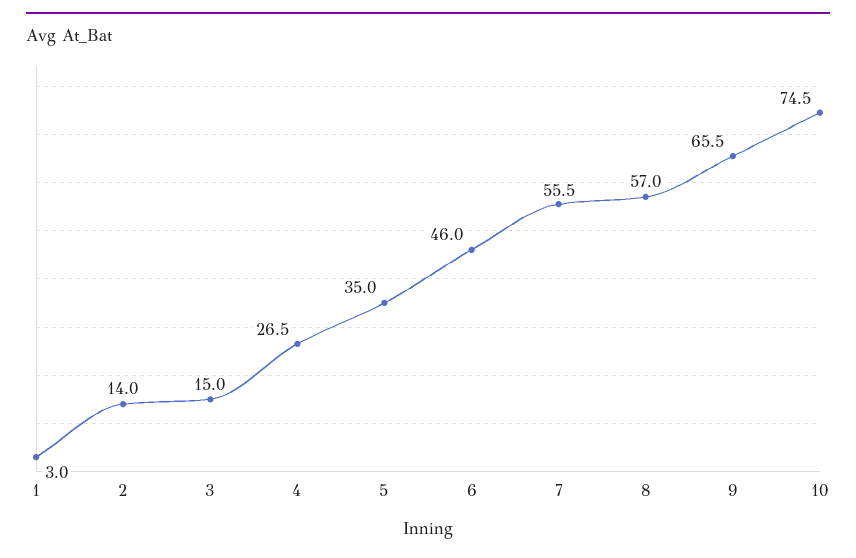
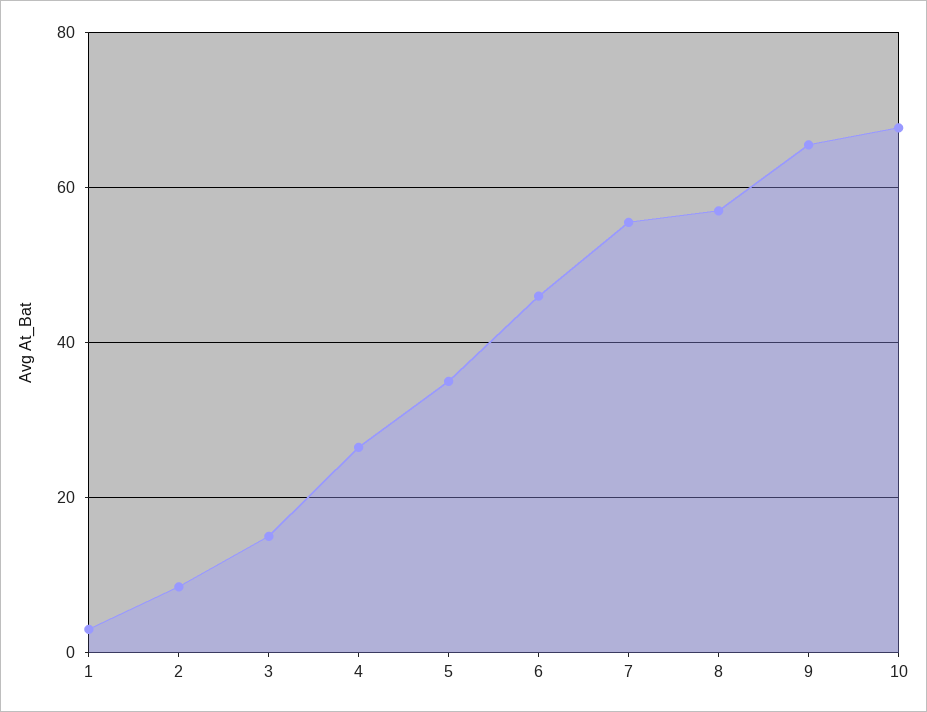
2: 14 -> 8
10: 74.5 -> 68

